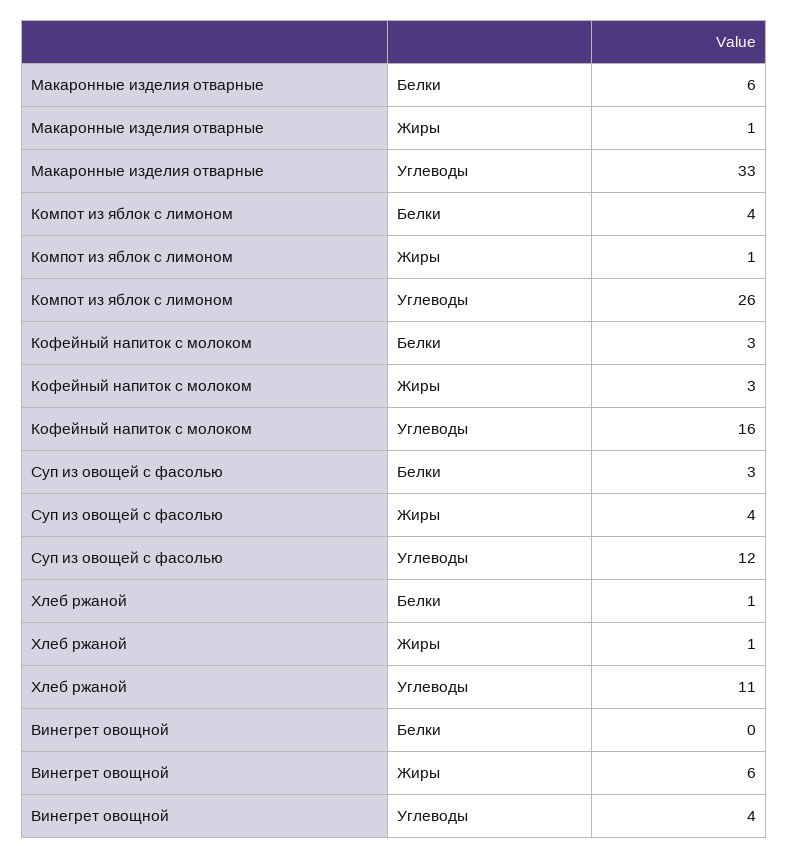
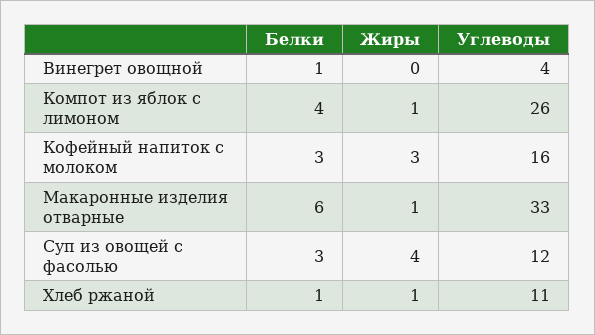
Винегрет овощной, Белки: 0 -> 1
Винегрет овощной, Жиры: 6 -> 0

